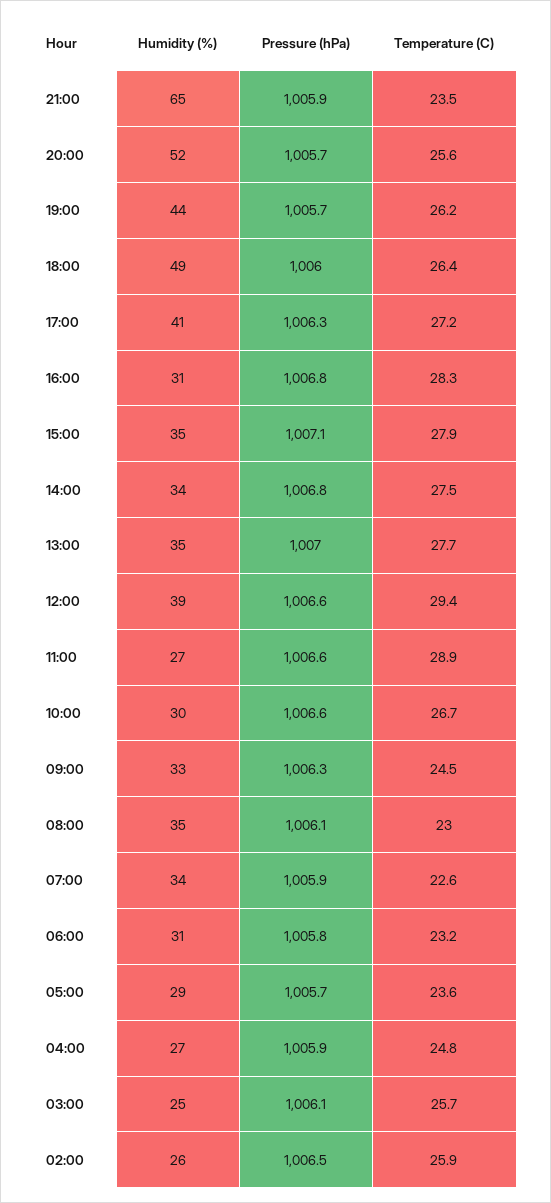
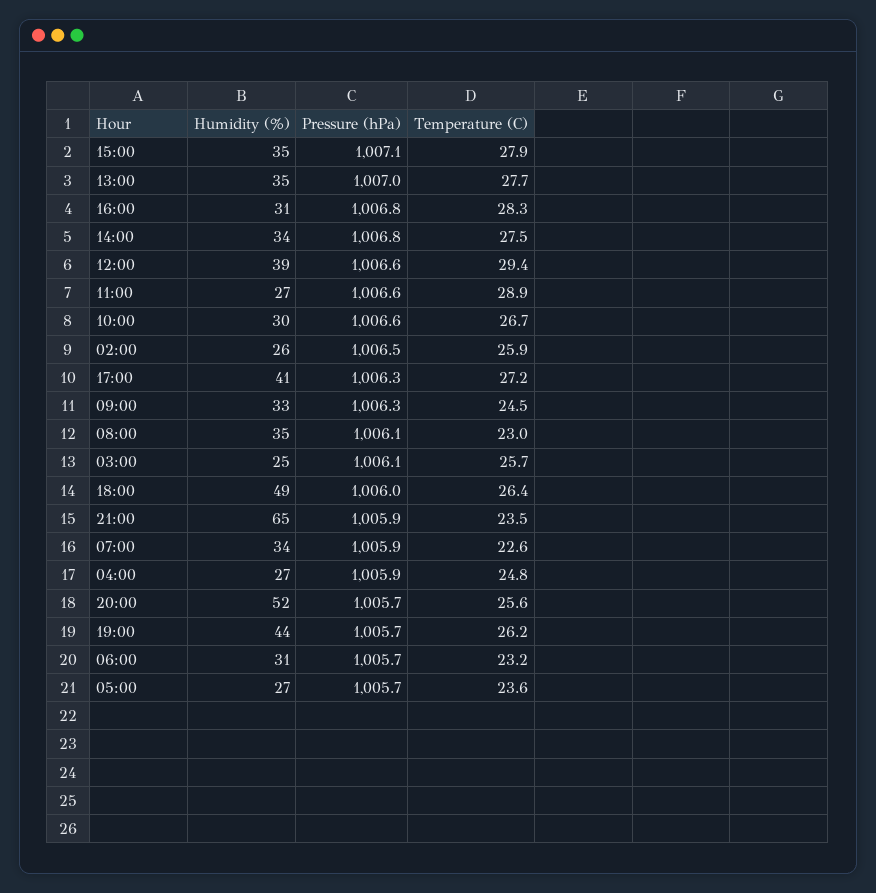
Pressure (hPa), 06:00: 1005.8 -> 1005.7
Humidity (%), 05:00: 29 -> 27

